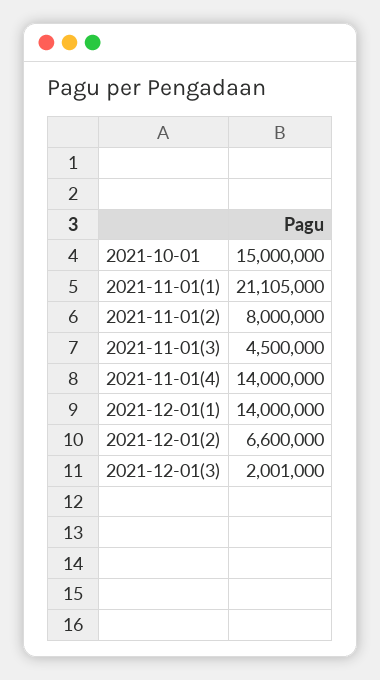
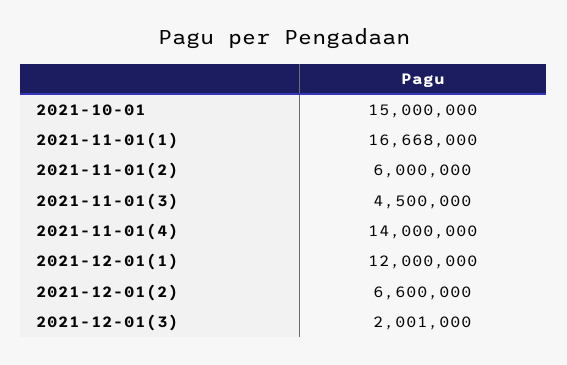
2021-11-01(1): 21105000 -> 16668000
2021-11-01(2): 8000000 -> 6000000
2021-12-01(1): 14000000 -> 12000000

